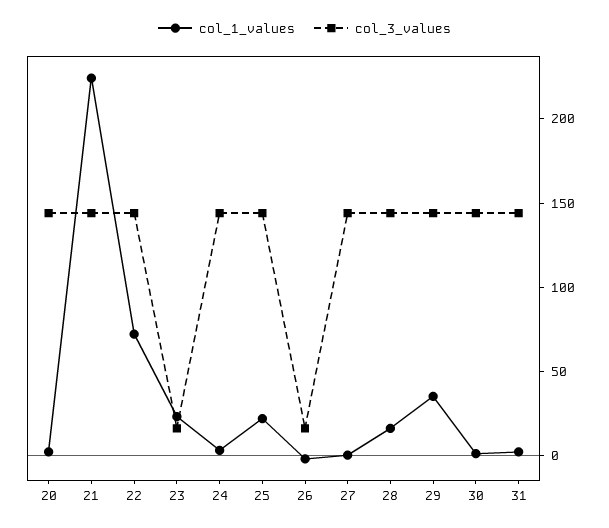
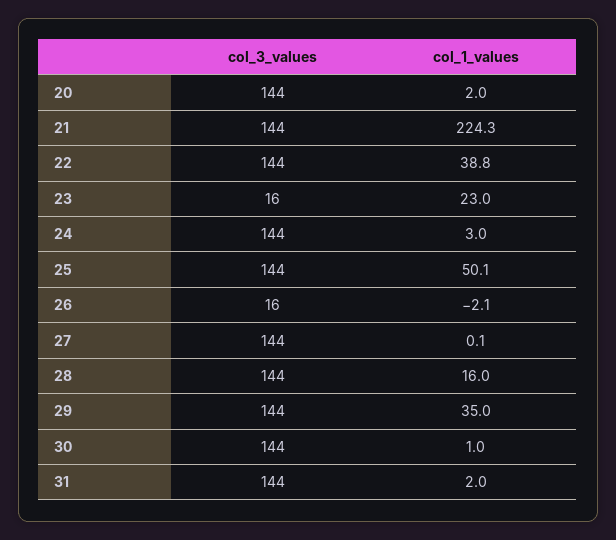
col_1_values, 22: 70 -> 38.8
col_1_values, 25: 20 -> 50.1

